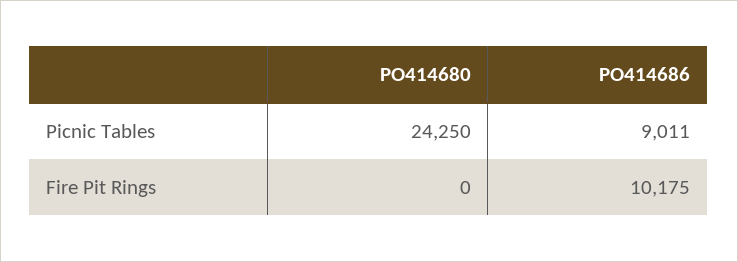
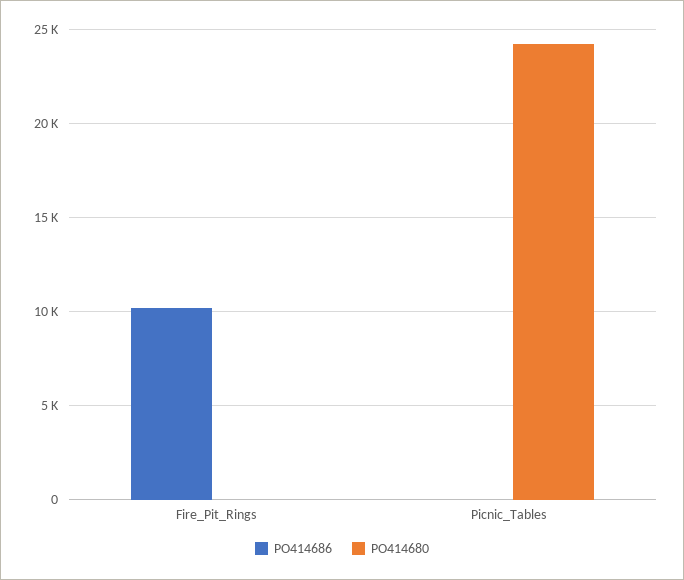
PO414686, Picnic Tables: 9011 -> 0

